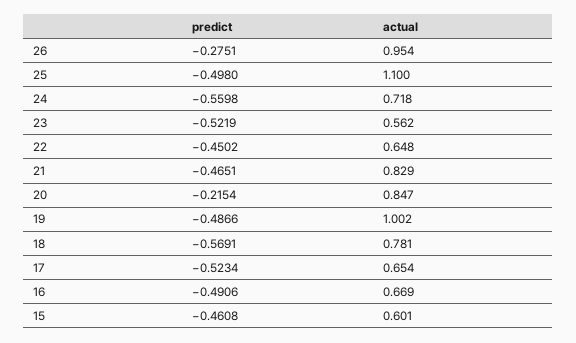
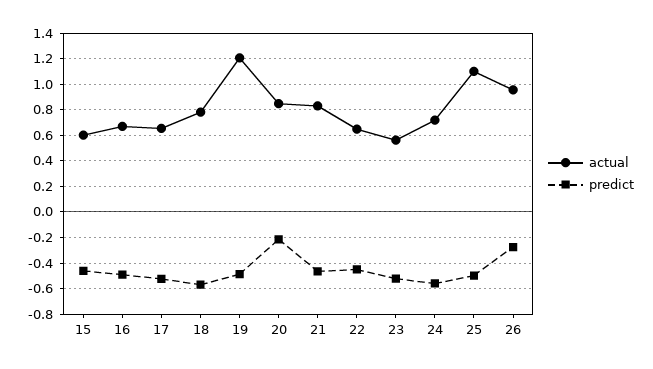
actual, 19: 1.002 -> 1.2

